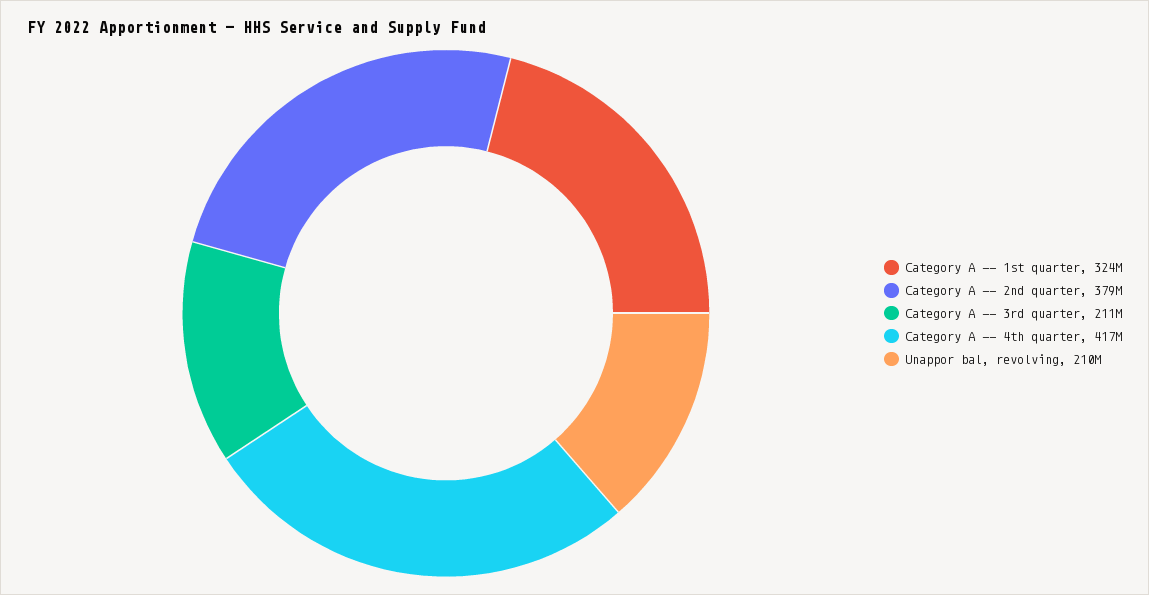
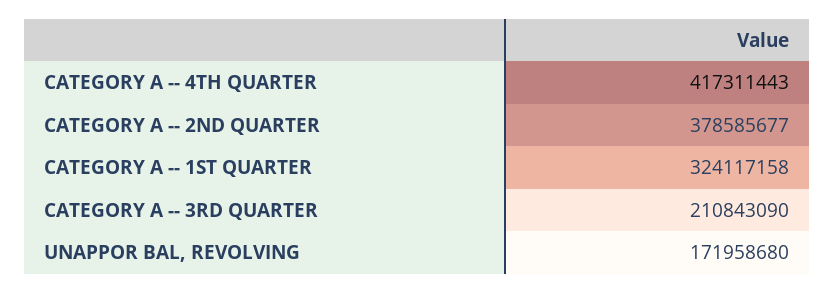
Unappor bal, revolving: 210000000 -> 171958680

